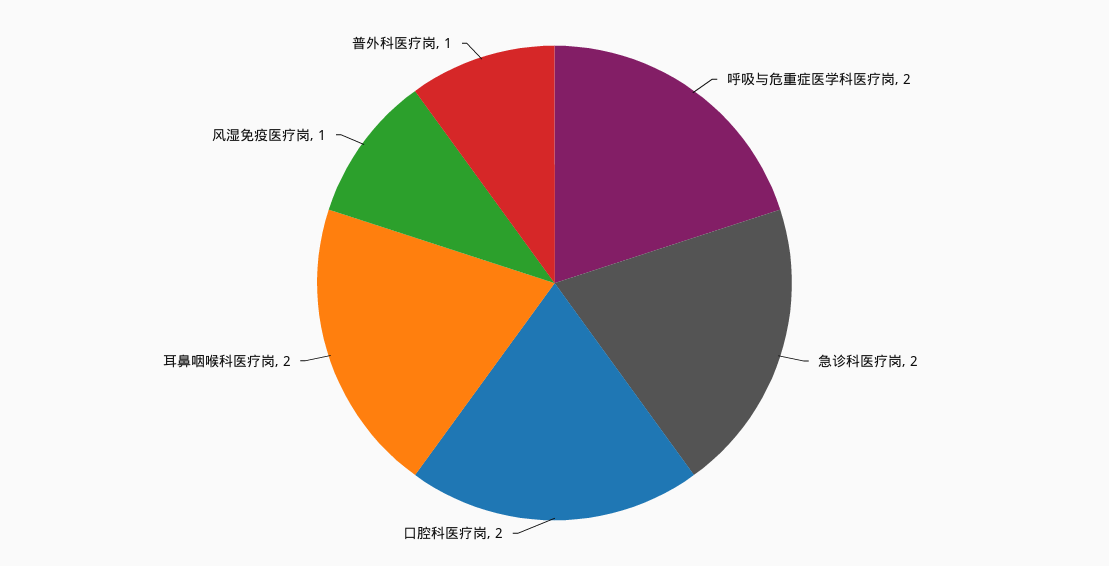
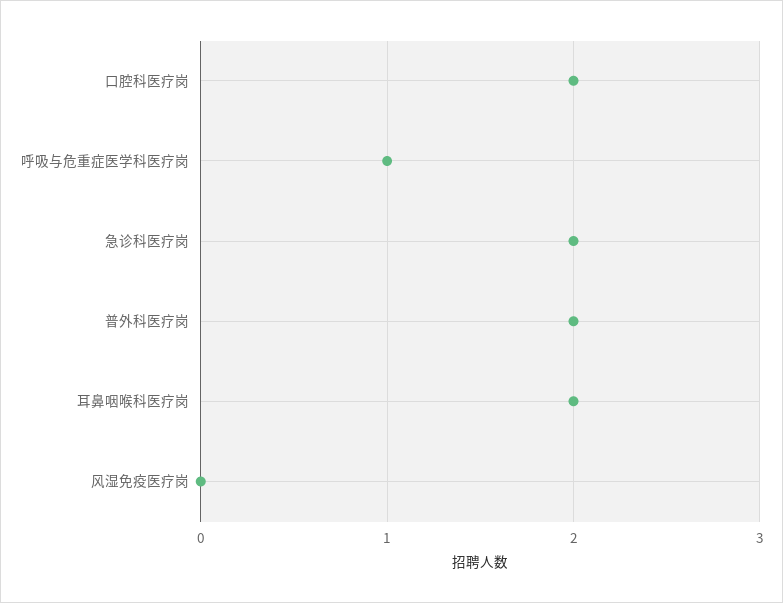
呼吸与危重症医学科医疗岗: 2 -> 1
风湿免疫医疗岗: 1 -> 0
普外科医疗岗: 1 -> 2

